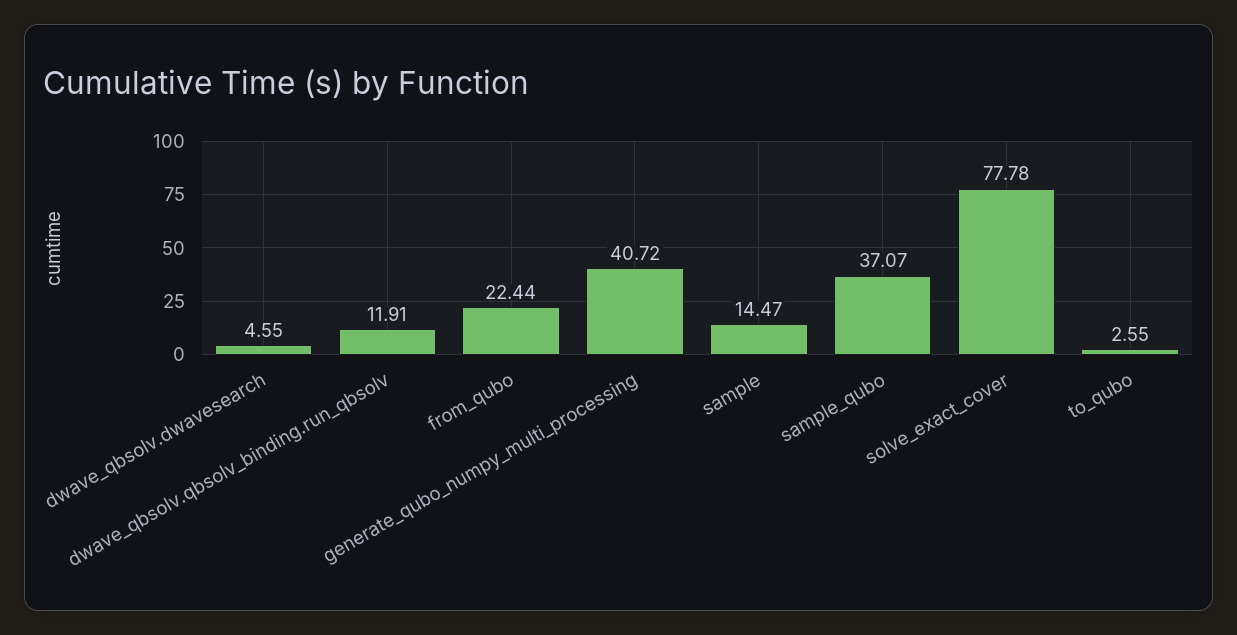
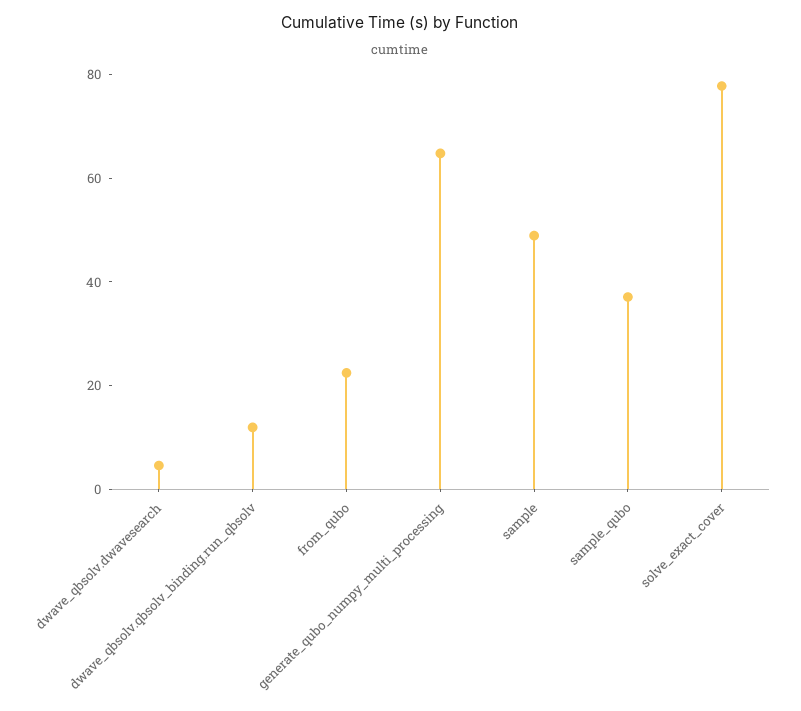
generate_qubo_numpy_multi_processing: 40.72 -> 65
sample: 14.47 -> 50
to_qubo: 2.55 -> none

